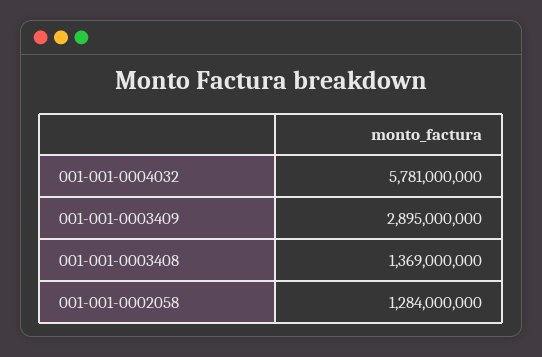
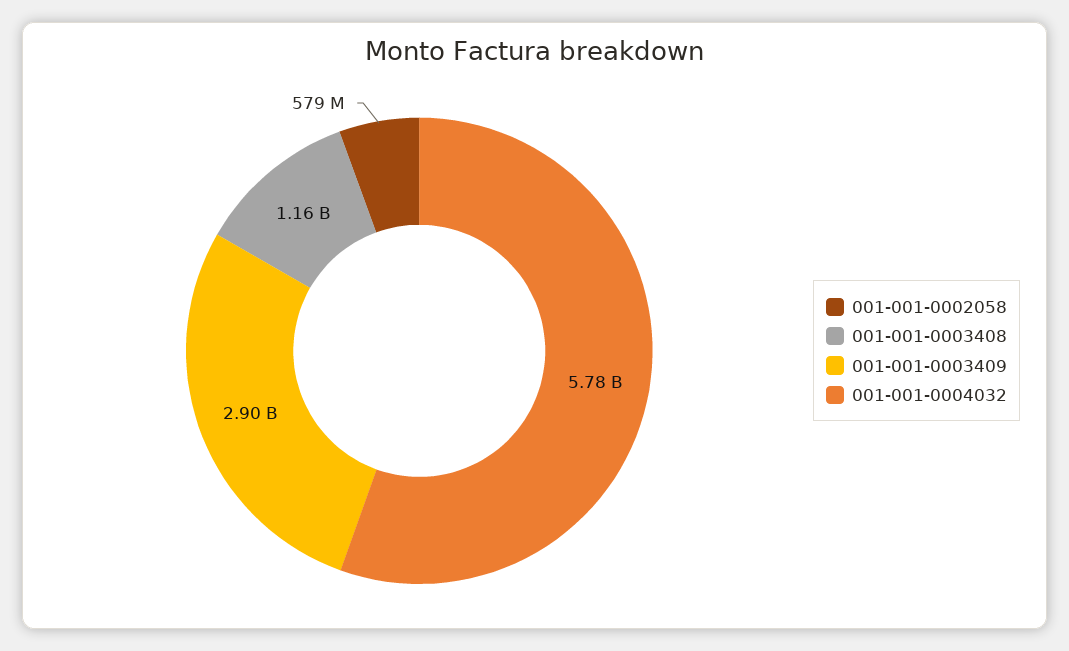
001-001-0003408: 1369000000 -> 1160000000
001-001-0002058: 1284000000 -> 579000000

